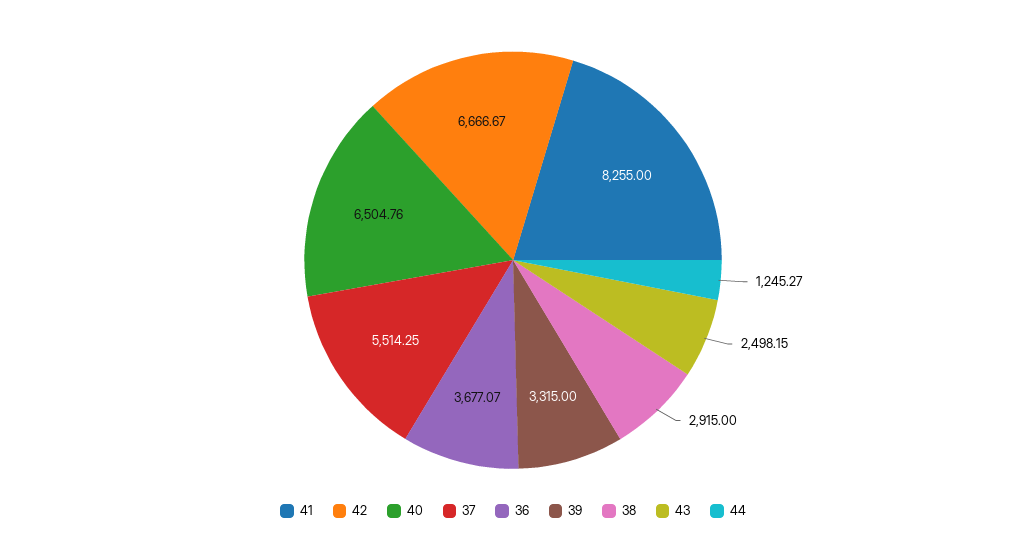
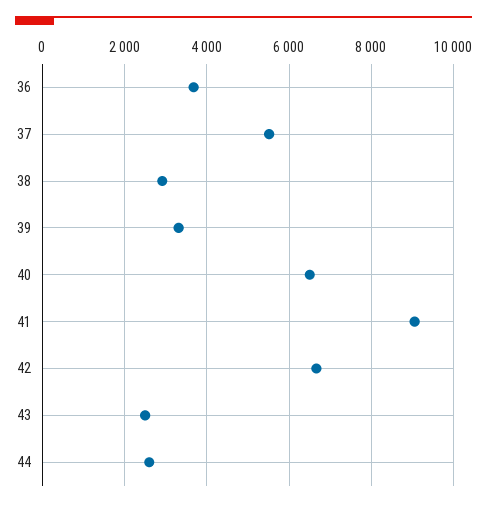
41: 8255 -> 9000
44: 1245.27 -> 2600

